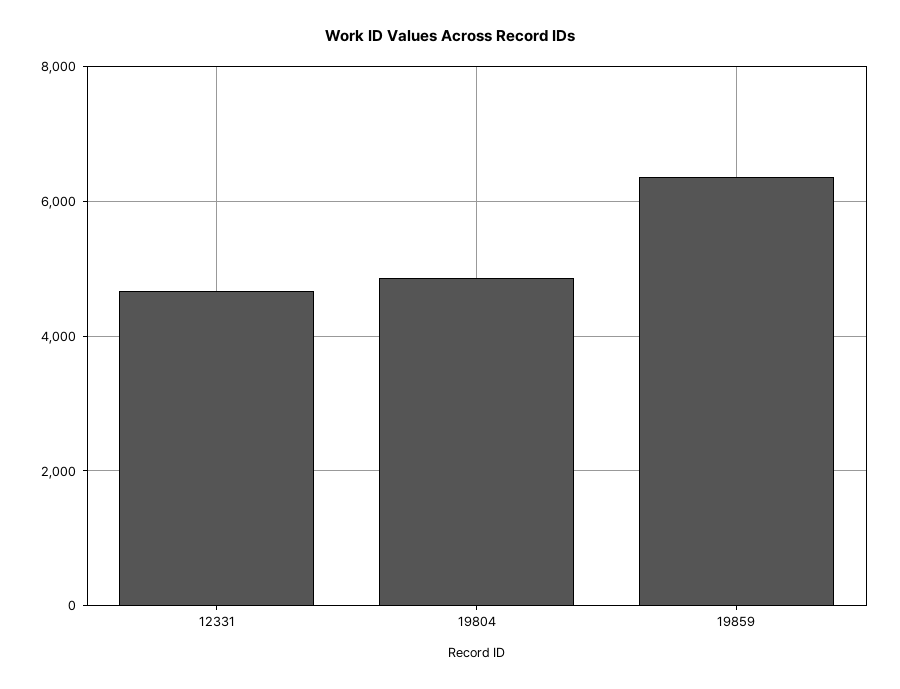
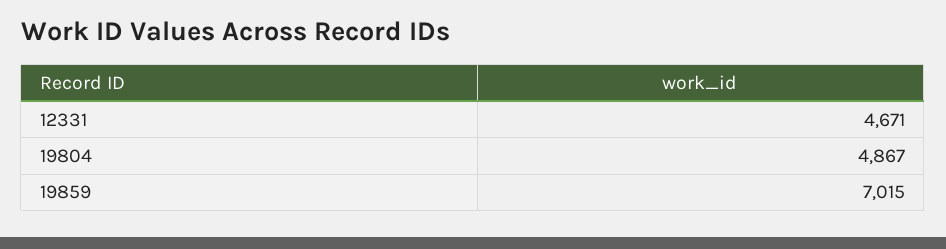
19859: 6400 -> 7015

